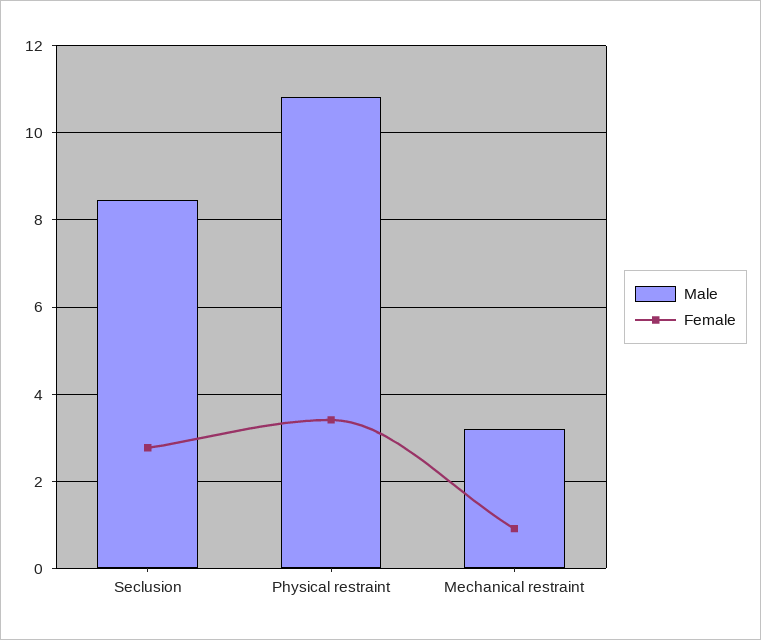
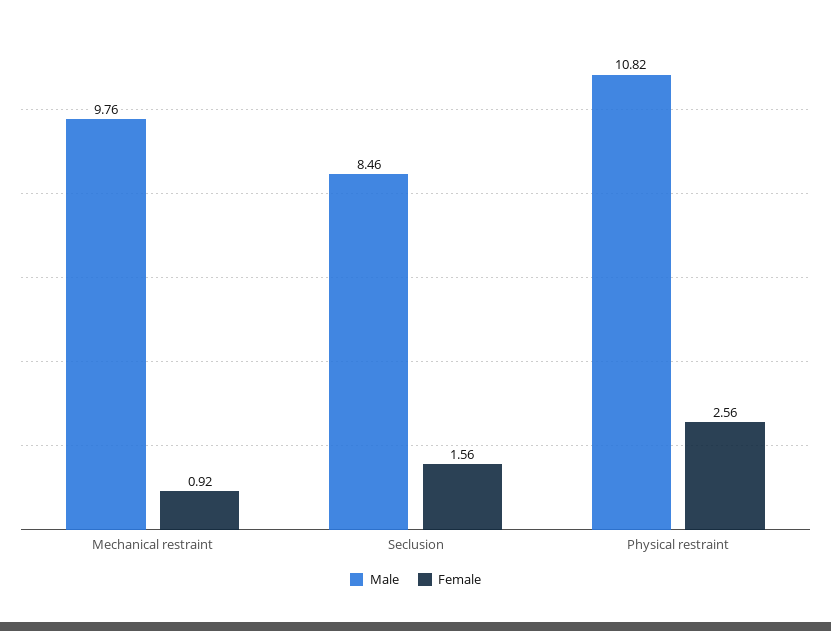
Female, Seclusion: 2.8 -> 1.56
Female, Physical restraint: 3.4 -> 2.56
Male, Mechanical restraint: 3.2 -> 9.76

